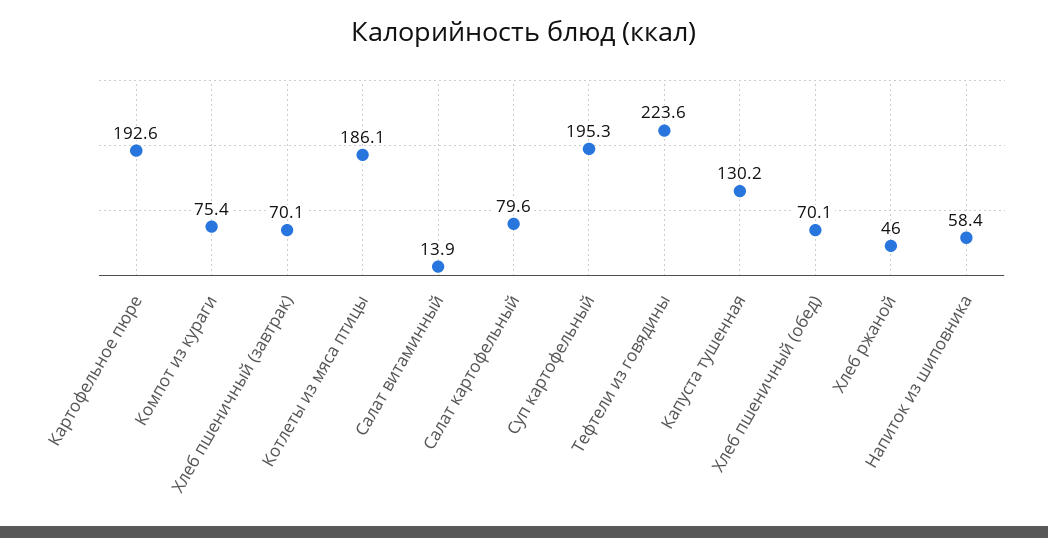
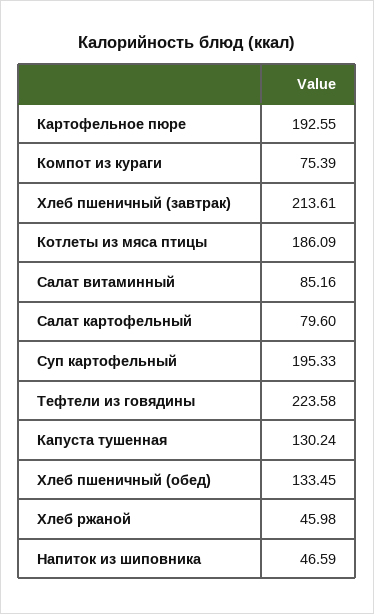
Хлеб пшеничный (завтрак): 70.1 -> 213.61
Салат витаминный: 13.9 -> 85.16
Хлеб пшеничный (обед): 70.1 -> 133.45
Напиток из шиповника: 58.4 -> 46.59

